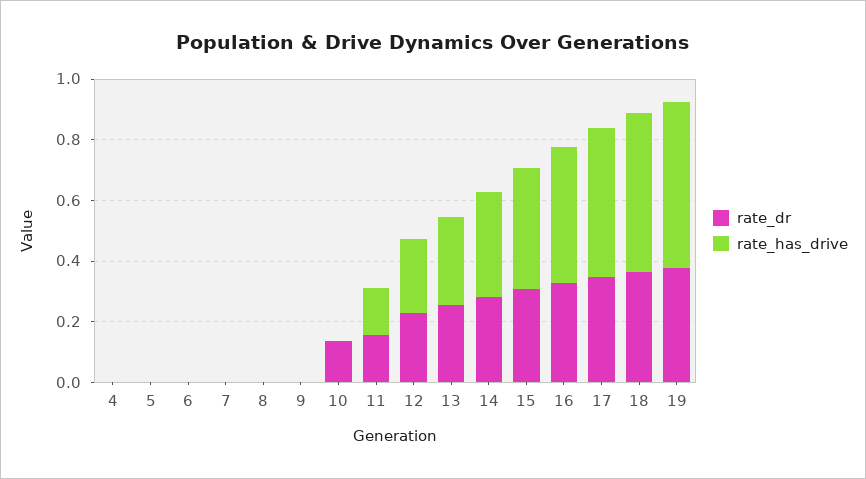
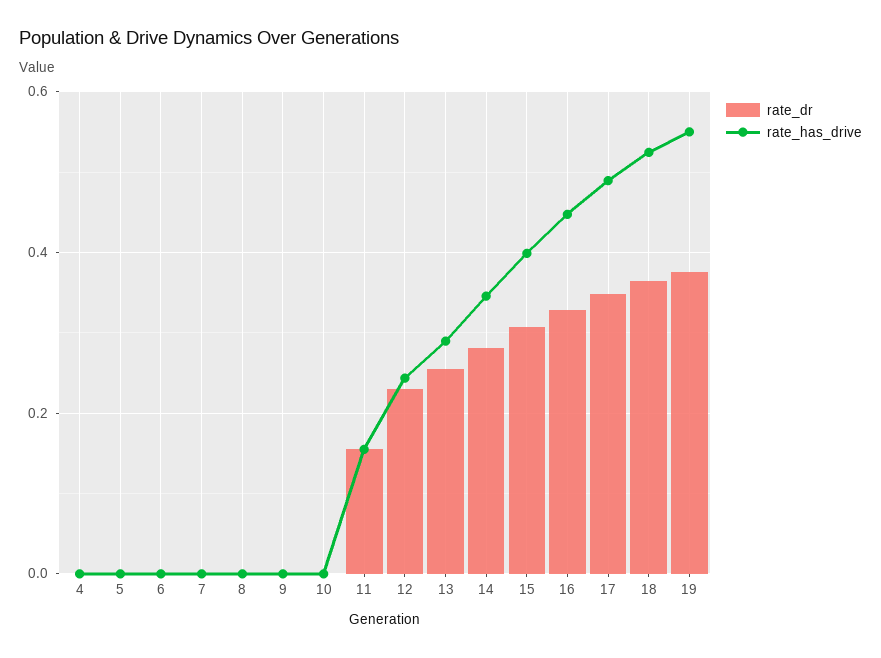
rate_dr, 10: 0.15 -> 0

